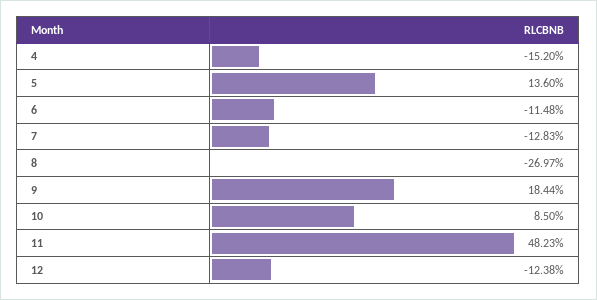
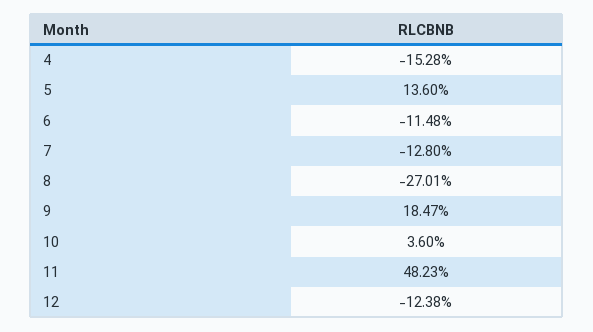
4: -15.2 -> -15.28
7: -12.83 -> -12.8
8: -26.97 -> -27.01
9: 18.44 -> 18.47
10: 8.5 -> 3.6

